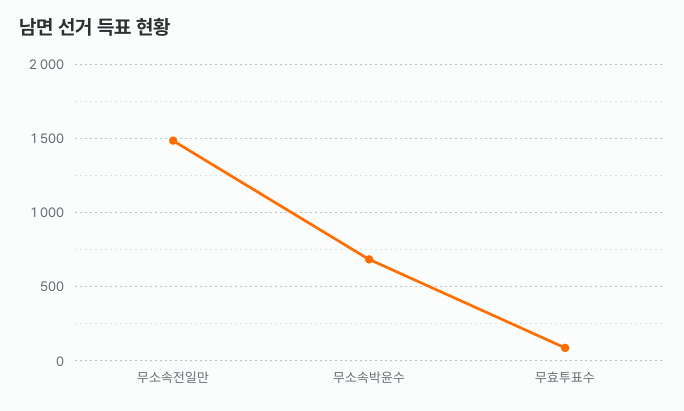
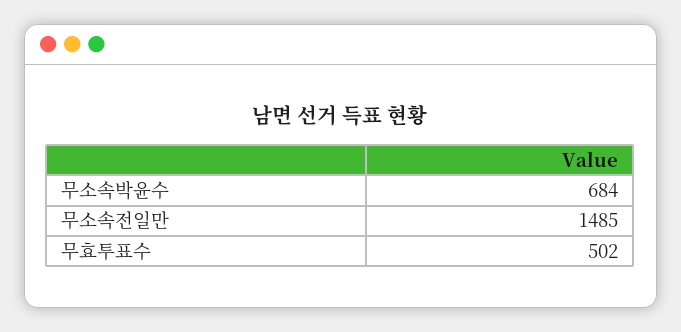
무효투표수: 100 -> 502

